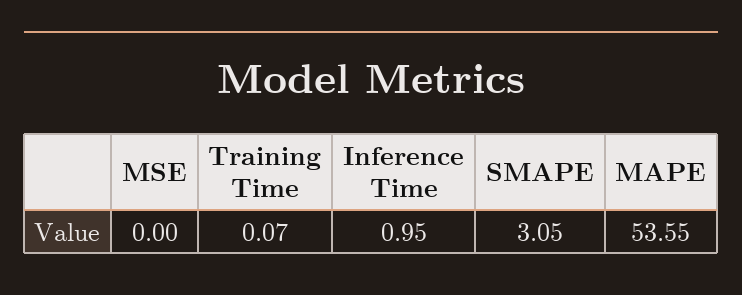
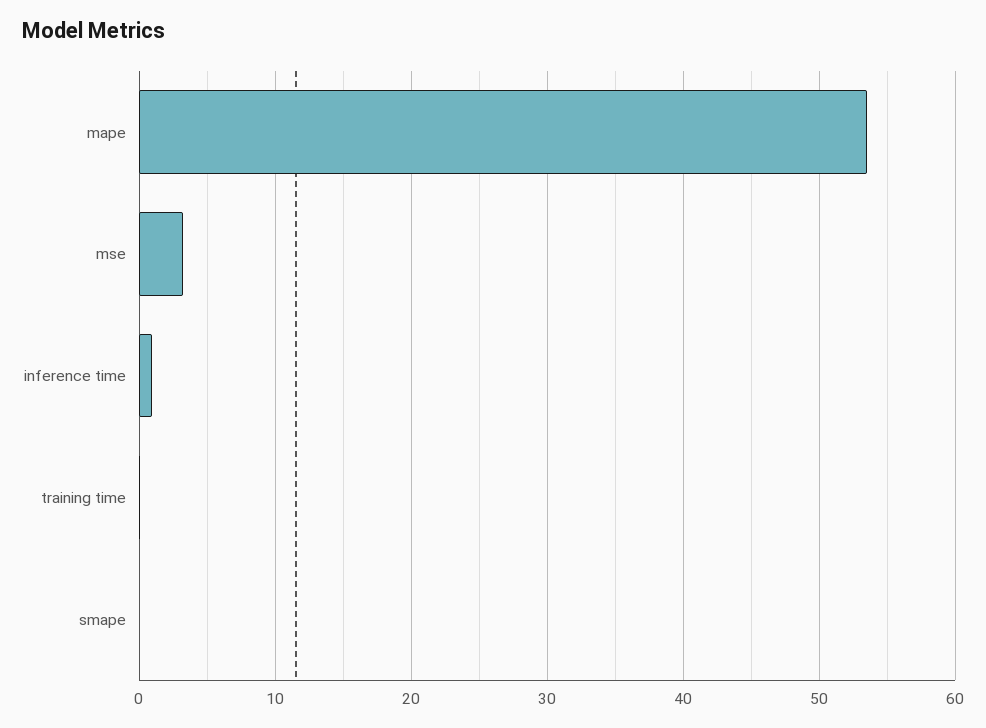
MSE: 0 -> 3
SMAPE: 3.05 -> 0

